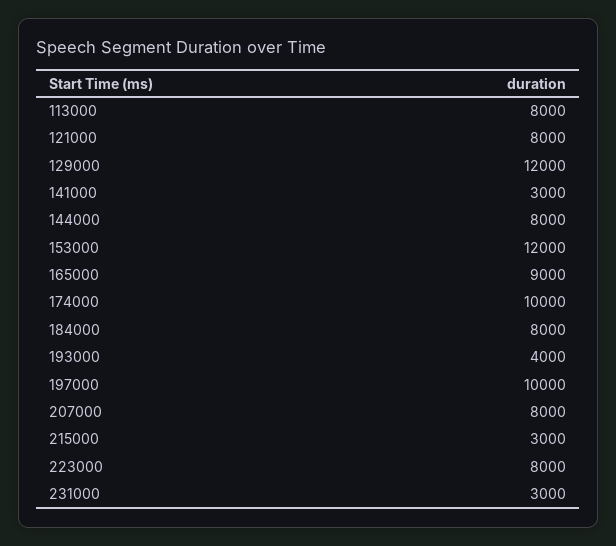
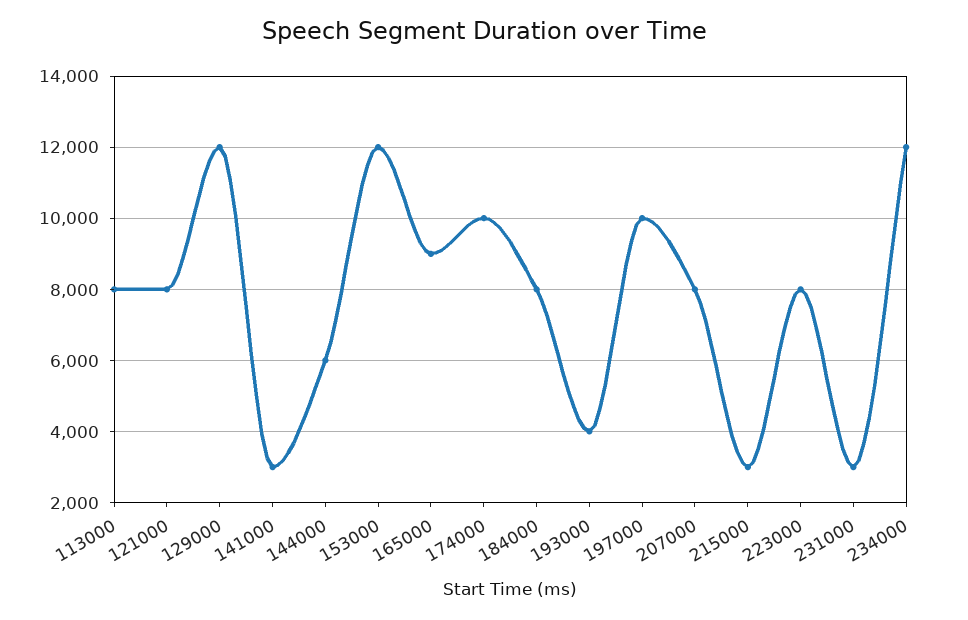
144000: 8000 -> 6000
234000: none -> 12000

